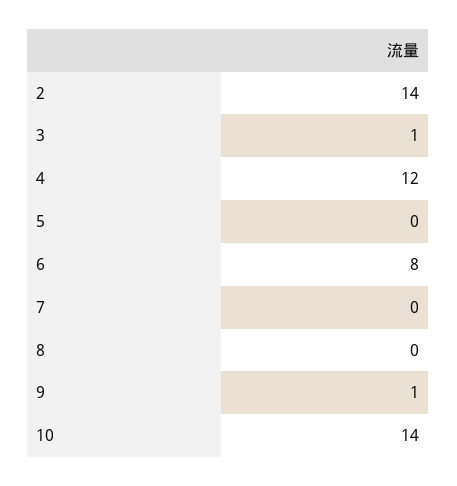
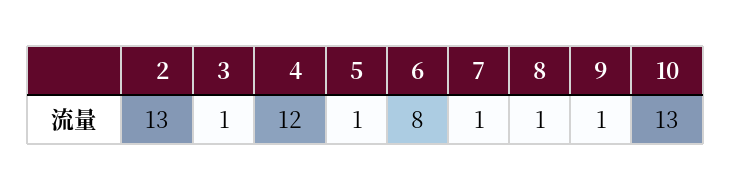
2: 14 -> 13
5: 0 -> 1
7: 0 -> 1
8: 0 -> 1
10: 14 -> 13

